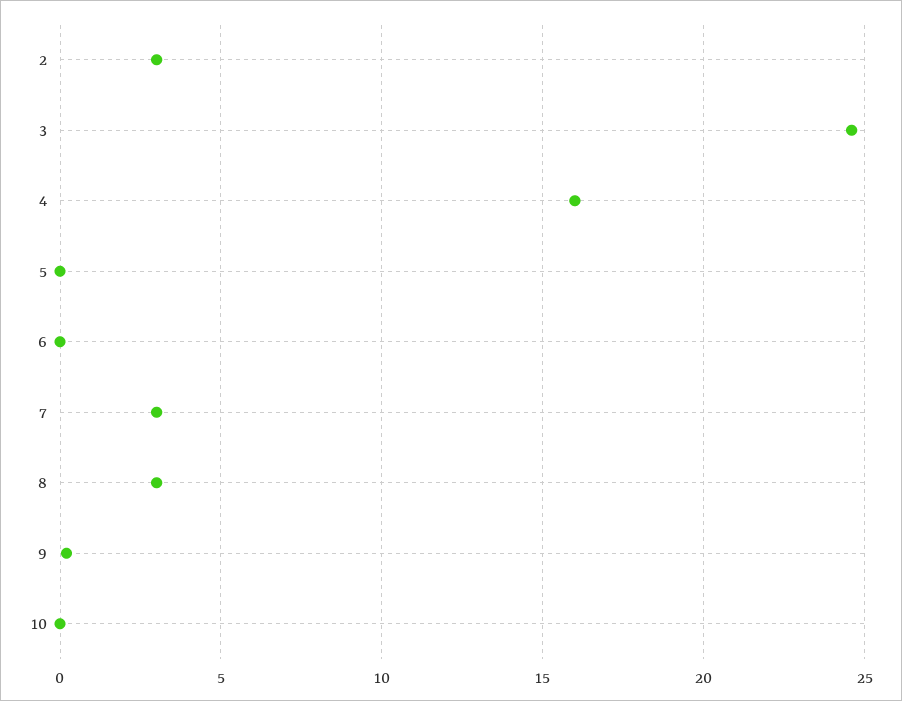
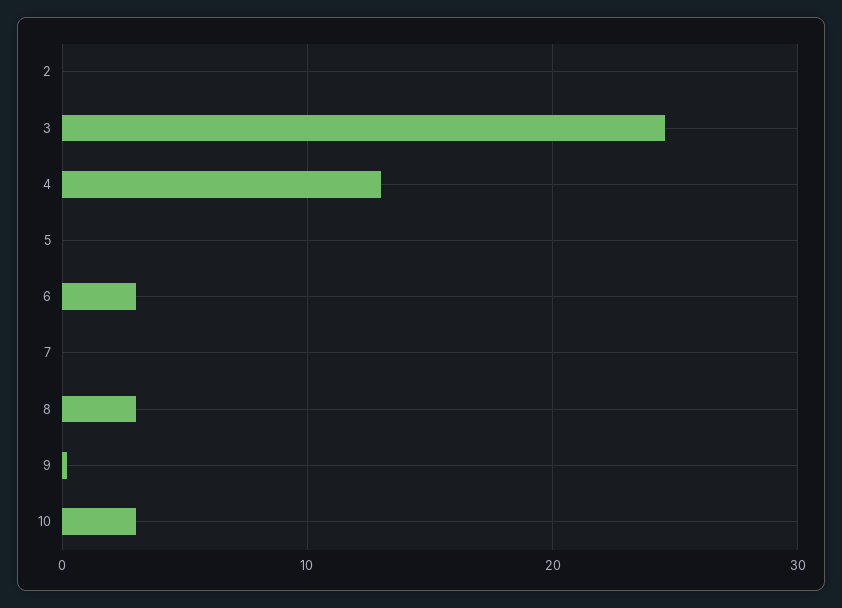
2: 3 -> 0
4: 16 -> 13
6: 0 -> 3
7: 3 -> 0
10: 0 -> 3

